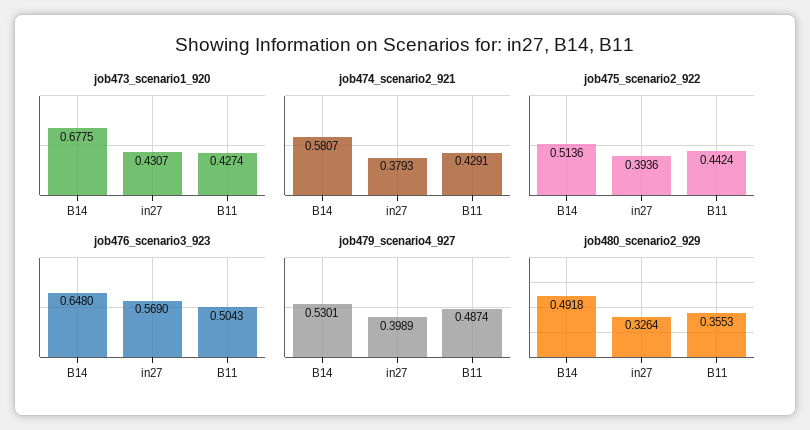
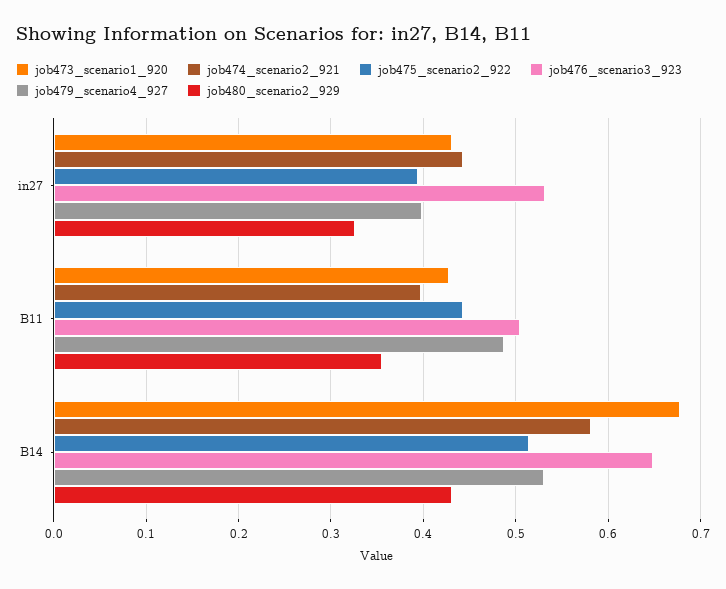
job474_scenario2_921, in27: 0.3793 -> 0.44
job474_scenario2_921, B11: 0.4291 -> 0.4
job476_scenario3_923, in27: 0.569 -> 0.53
job480_scenario2_929, B14: 0.4918 -> 0.43

